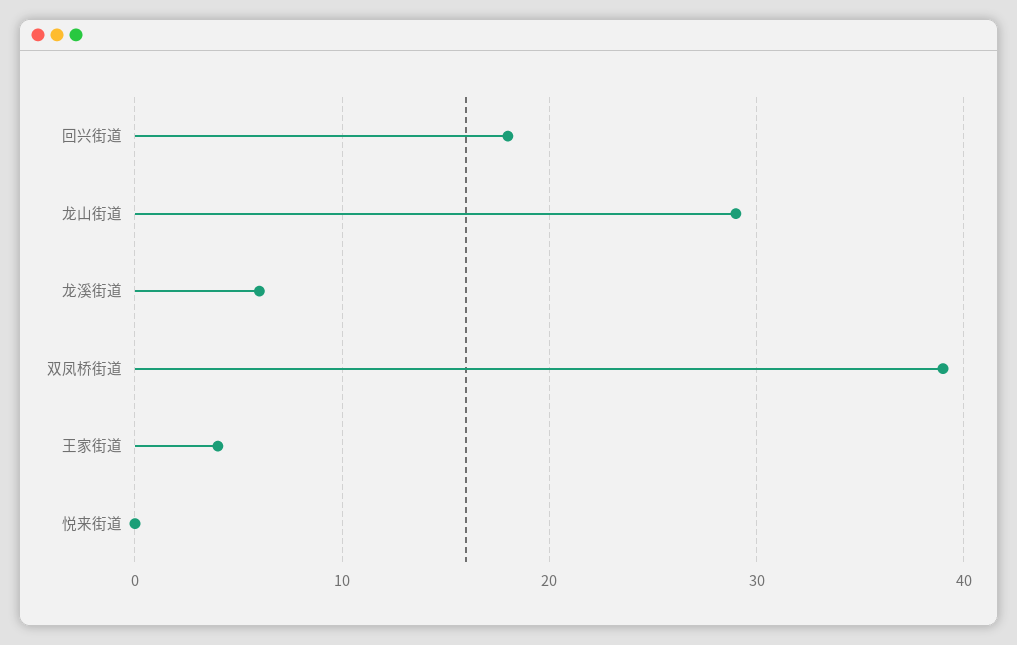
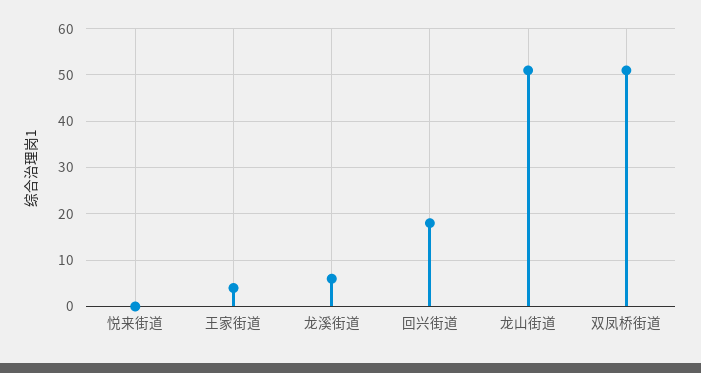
龙山街道: 29 -> 50
双凤桥街道: 39 -> 50

